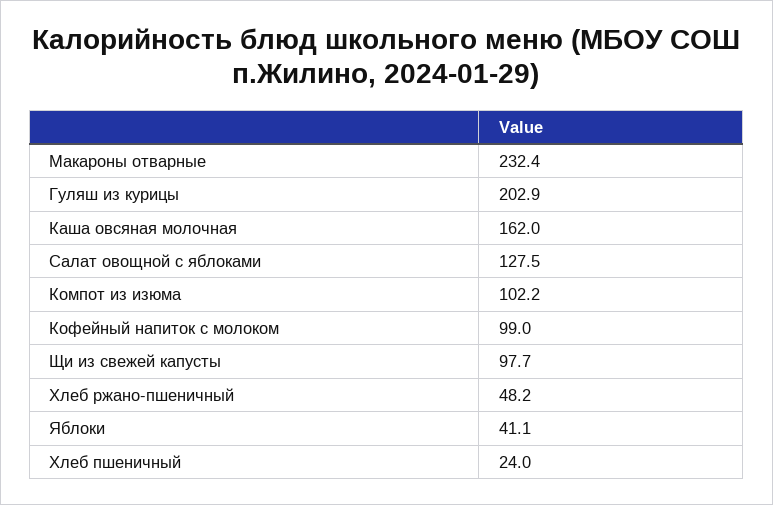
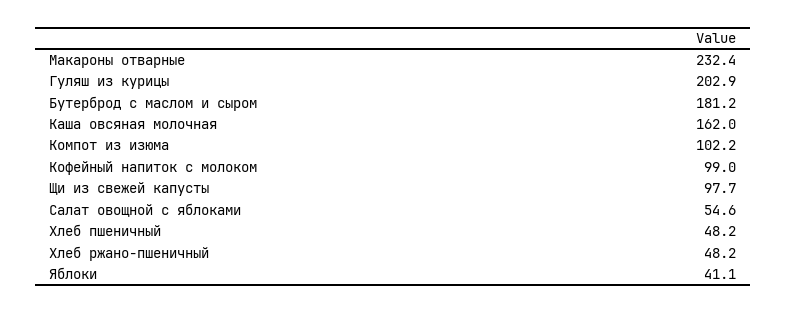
Салат овощной с яблоками: 127.5 -> 54.6
Хлеб пшеничный: 24 -> 48.2
Бутерброд с маслом и сыром: none -> 181.2

